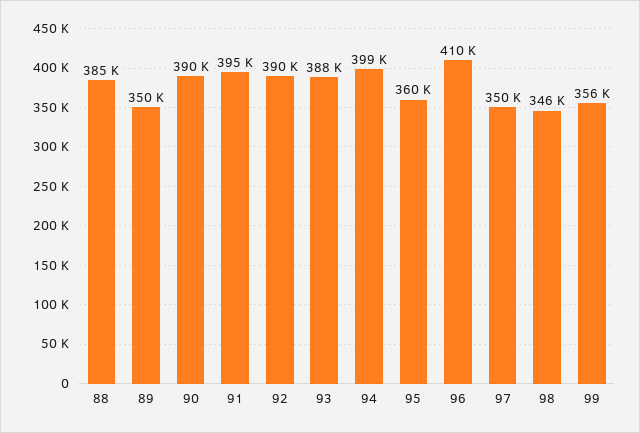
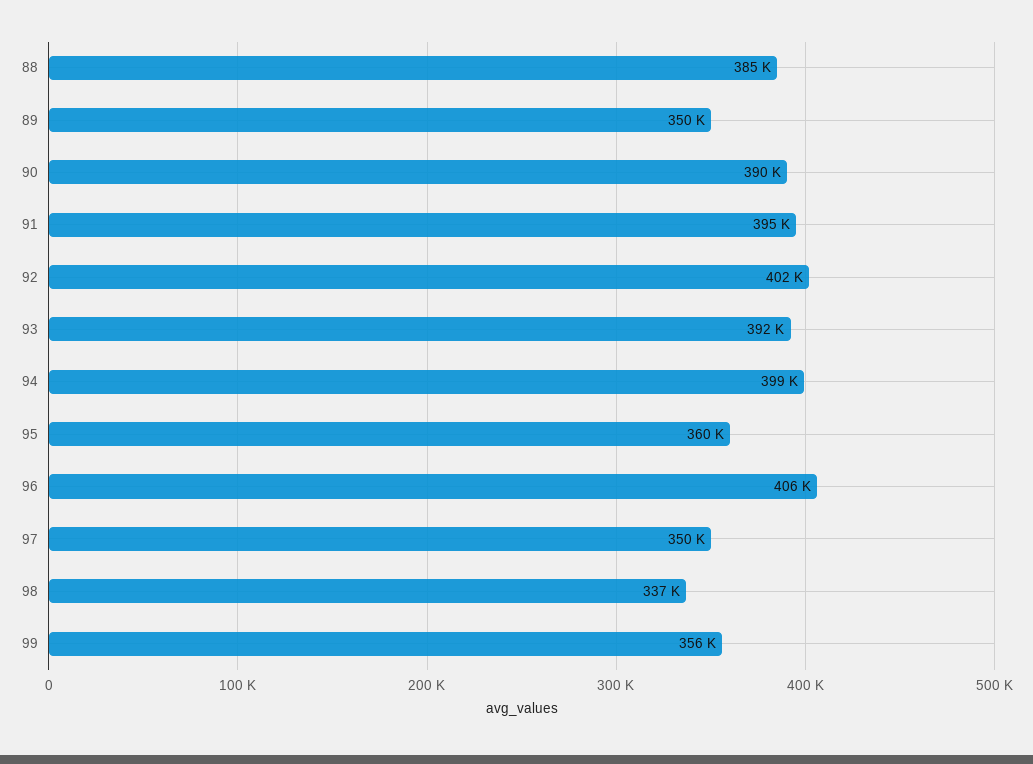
92: 390000 -> 402000
93: 388000 -> 392000
96: 410000 -> 406000
98: 346000 -> 337000

